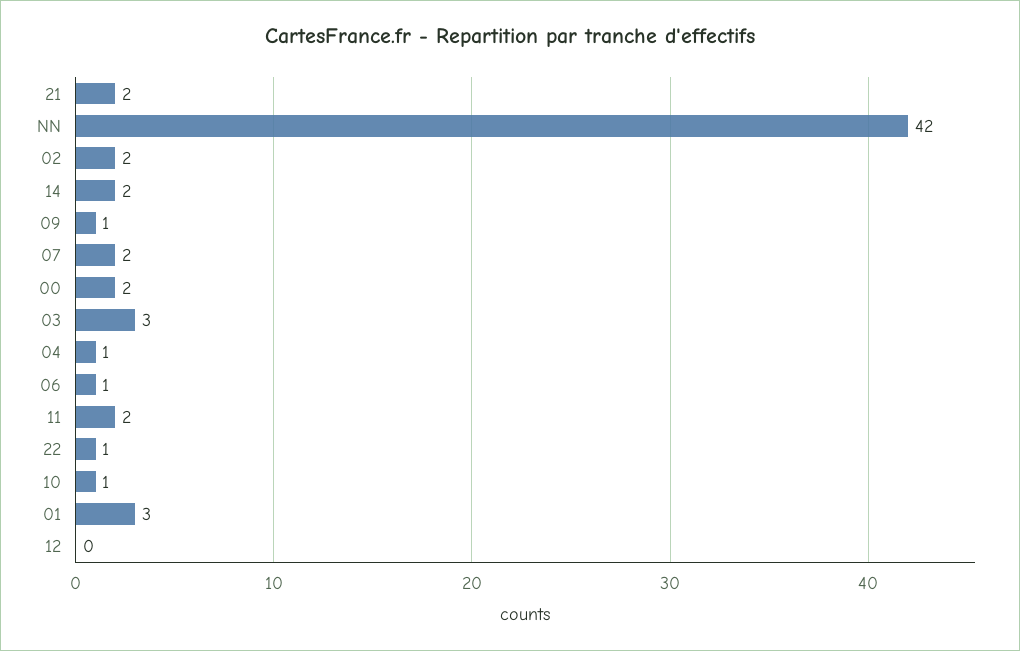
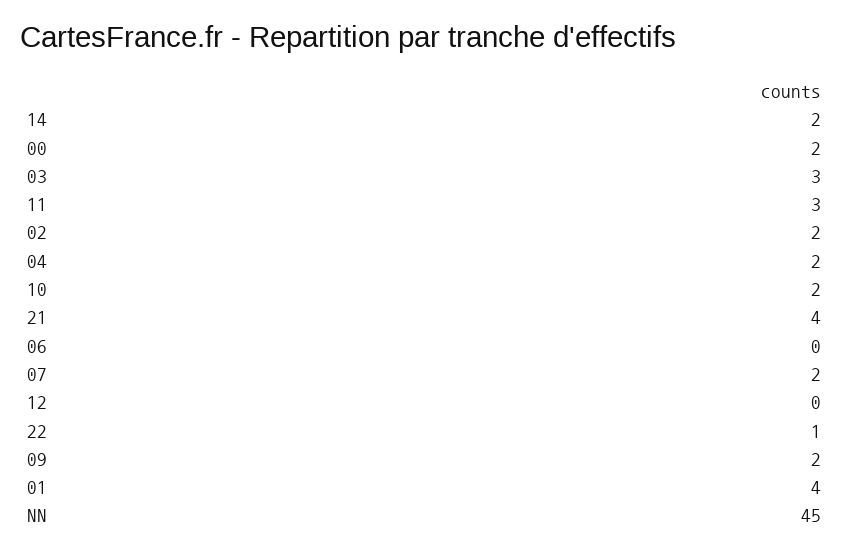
21: 2 -> 4
NN: 42 -> 45
09: 1 -> 2
04: 1 -> 2
06: 1 -> 0
11: 2 -> 3
10: 1 -> 2
01: 3 -> 4

